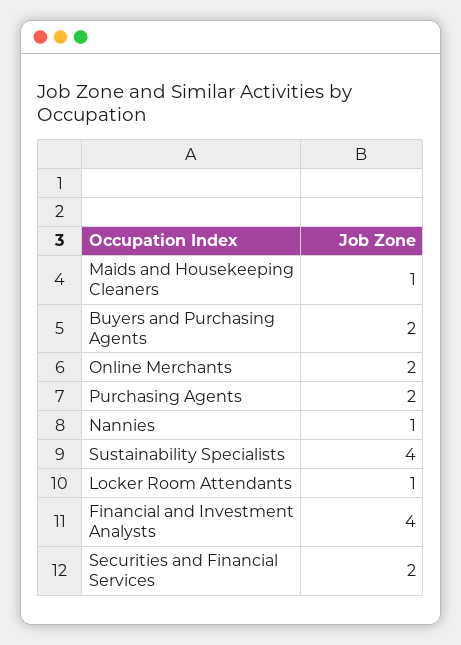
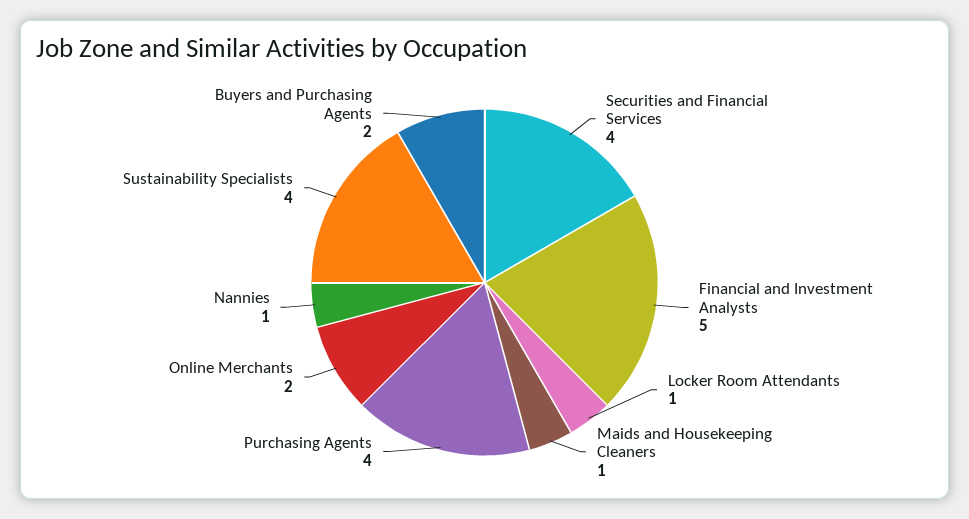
Purchasing Agents: 2 -> 4
Financial and Investment Analysts: 4 -> 5
Securities and Financial Services: 2 -> 4

